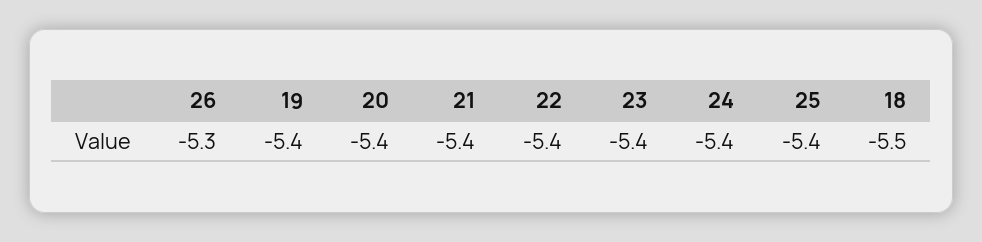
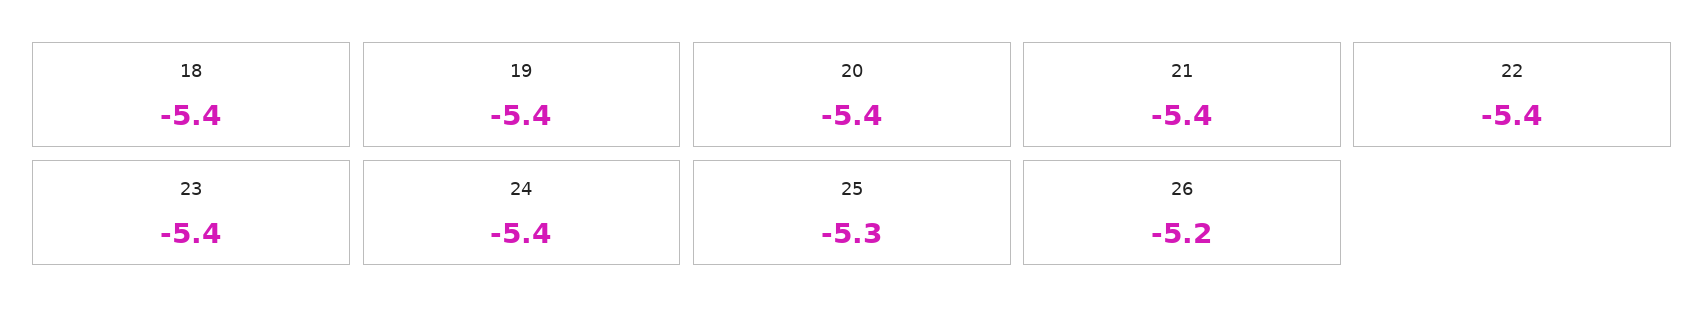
26: -5.3 -> -5.2
25: -5.4 -> -5.3
18: -5.5 -> -5.4

